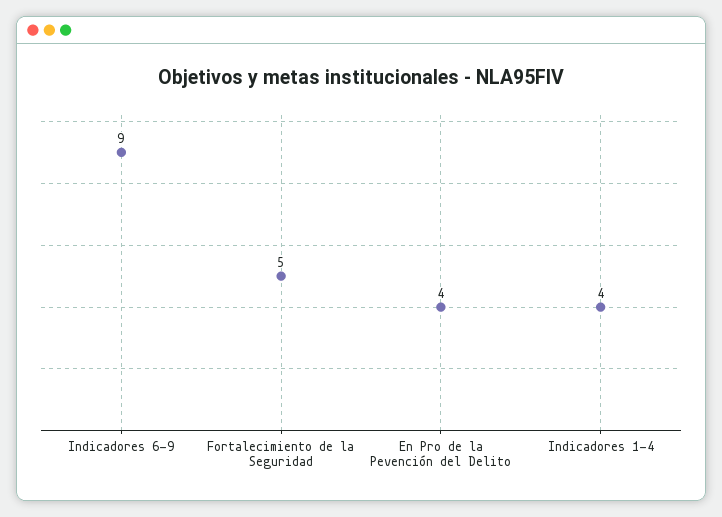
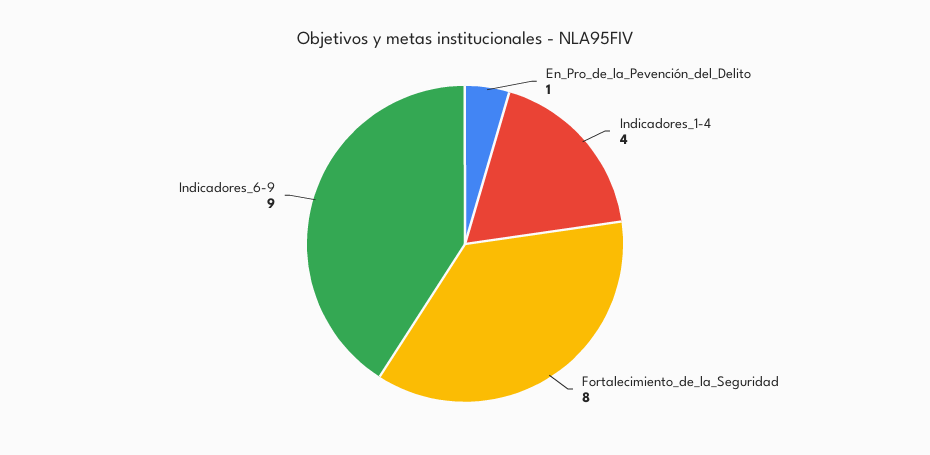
Fortalecimiento de la Seguridad: 5 -> 8
En Pro de la Pevención del Delito: 4 -> 1

